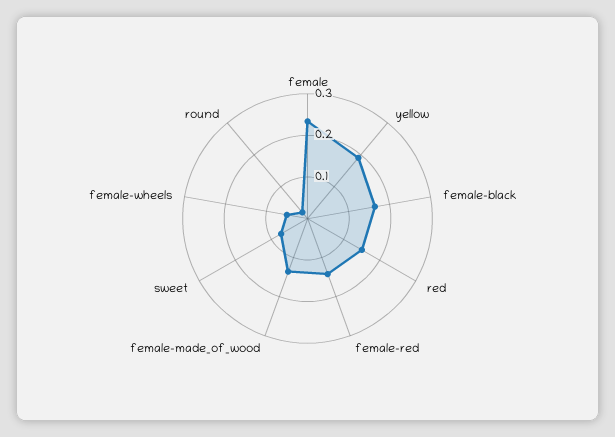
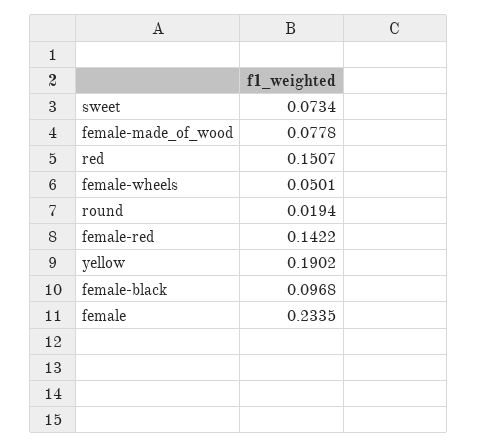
female-black: 0.16 -> 0.0968
female-made_of_wood: 0.14 -> 0.0778

